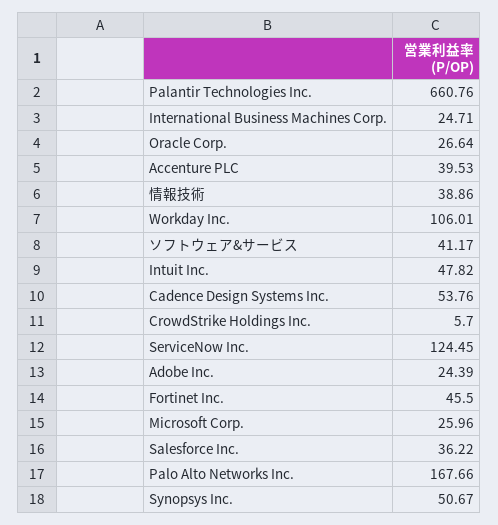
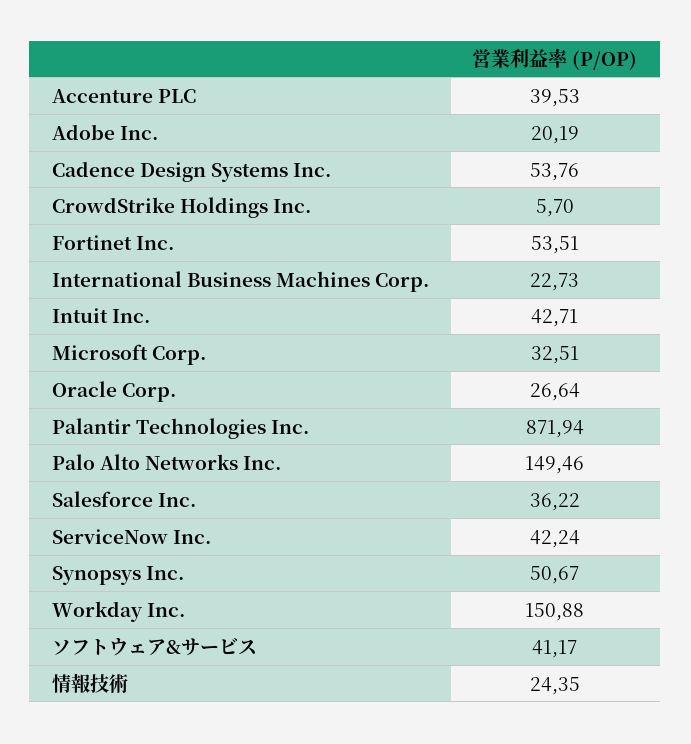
Palantir Technologies Inc.: 660.76 -> 871.94
International Business Machines Corp.: 24.71 -> 22.73
情報技術: 38.86 -> 24.35
Workday Inc.: 106.01 -> 150.88
Intuit Inc.: 47.82 -> 42.71
ServiceNow Inc.: 124.45 -> 42.24
Adobe Inc.: 24.39 -> 20.19
Fortinet Inc.: 45.5 -> 53.51
Microsoft Corp.: 25.96 -> 32.51
Palo Alto Networks Inc.: 167.66 -> 149.46

